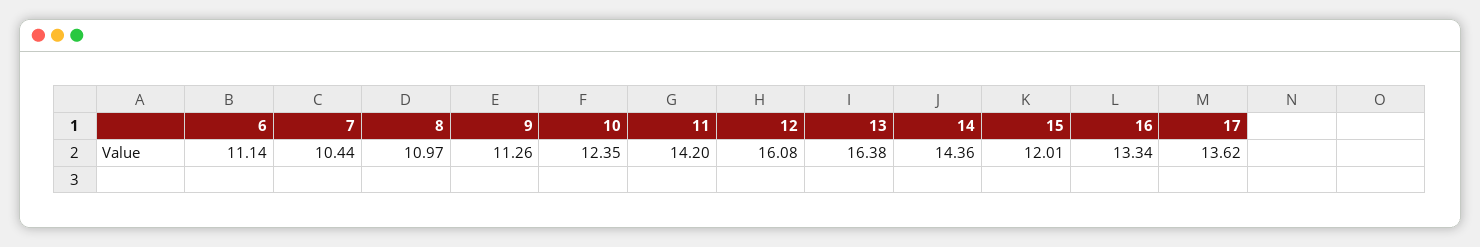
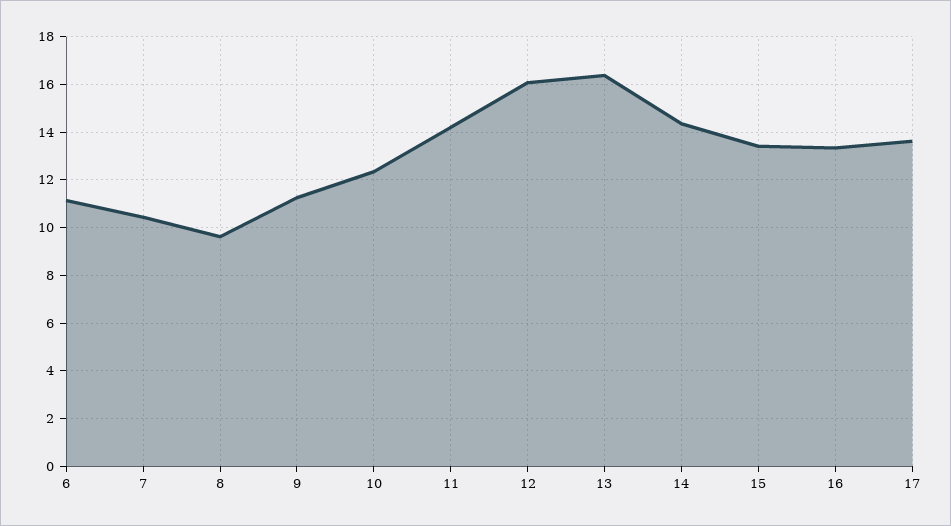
8: 10.97 -> 9.5
15: 12.01 -> 13.5

